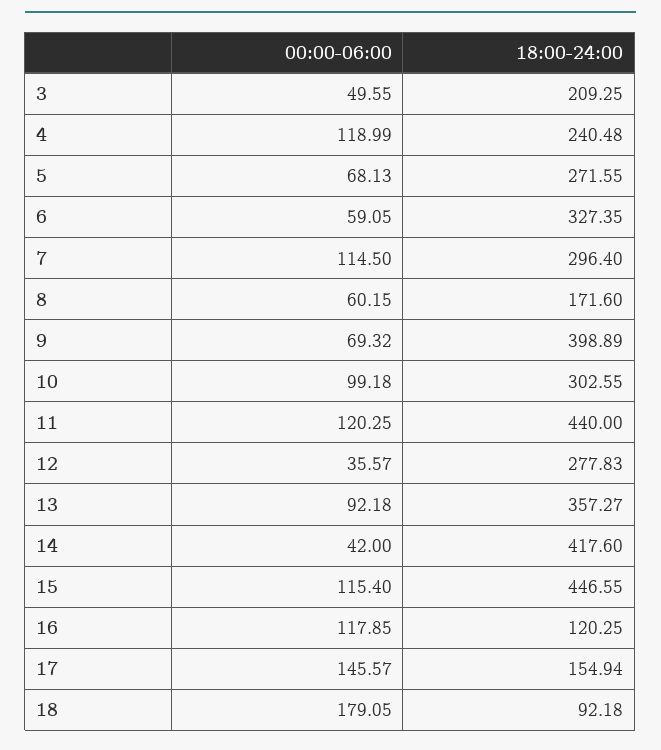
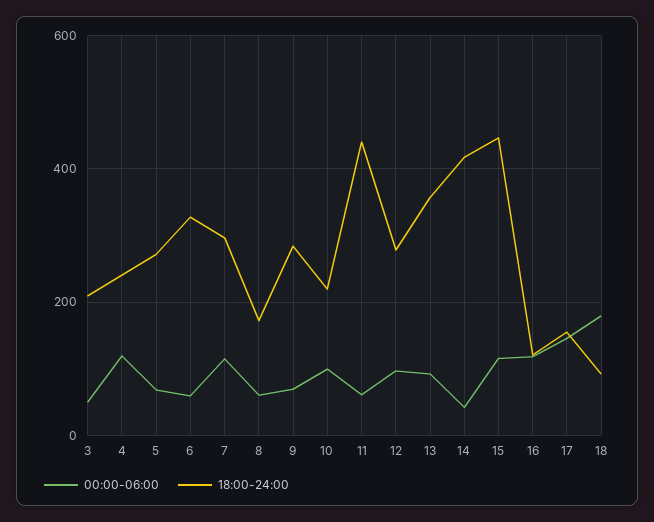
18:00-24:00, 9: 398.89 -> 280
18:00-24:00, 10: 302.55 -> 220
00:00-06:00, 11: 120.25 -> 60
00:00-06:00, 12: 35.57 -> 100

